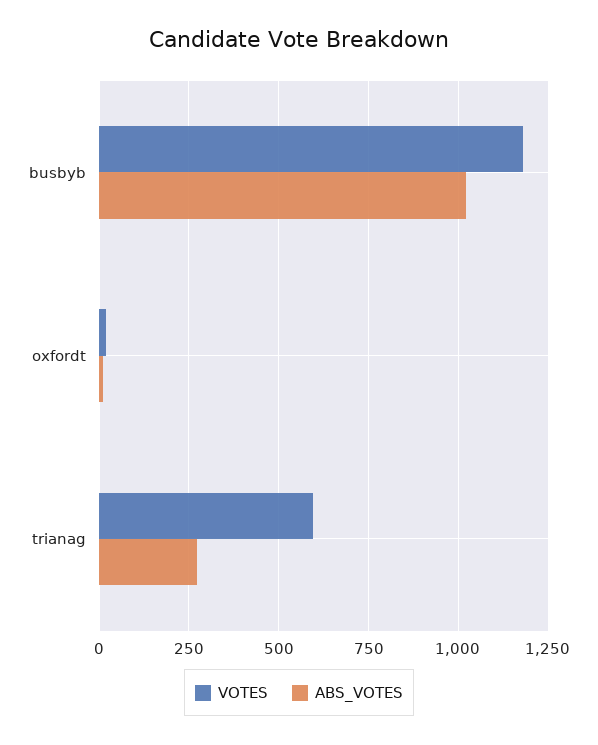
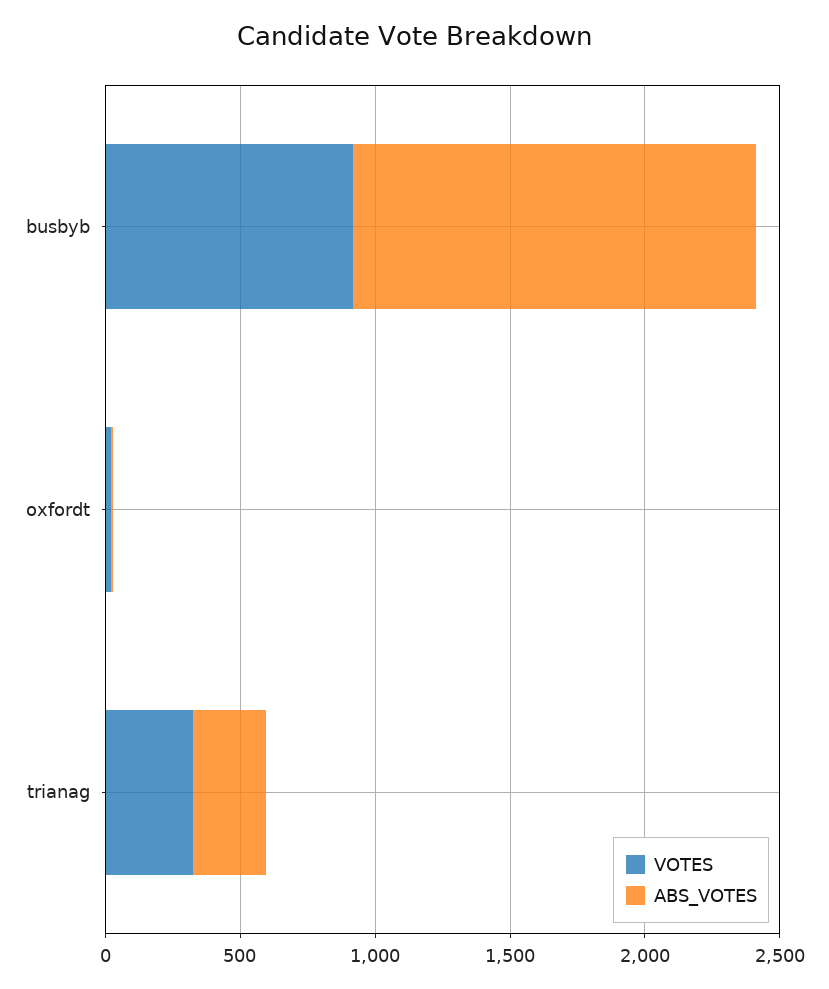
VOTES, busbyb: 1175 -> 900
ABS_VOTES, busbyb: 1025 -> 1500
VOTES, trianag: 600 -> 300

